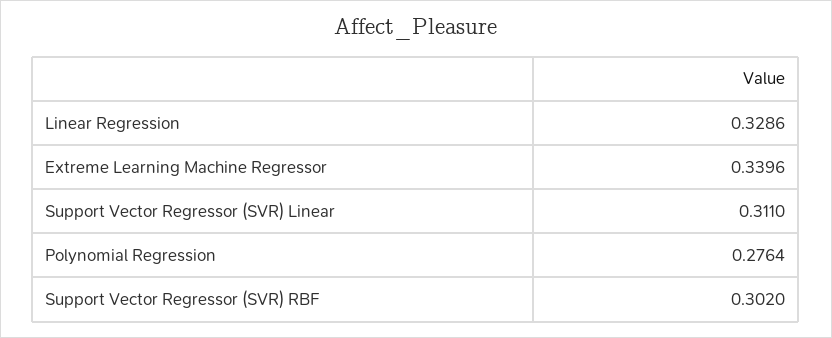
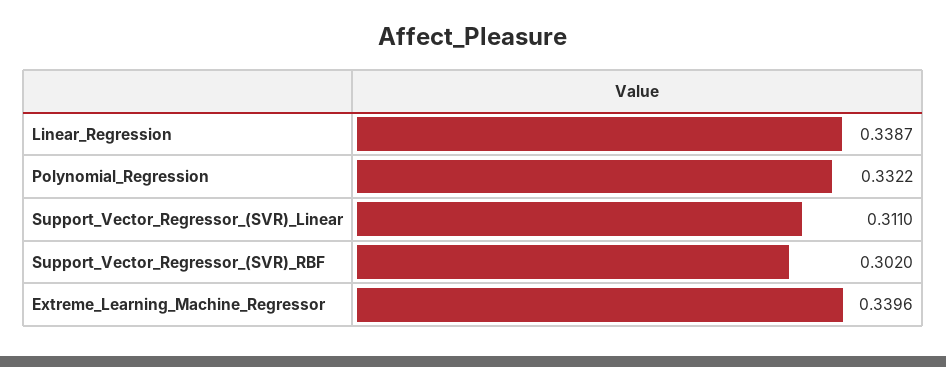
Linear Regression: 0.3286 -> 0.3387
Polynomial Regression: 0.2764 -> 0.3322

